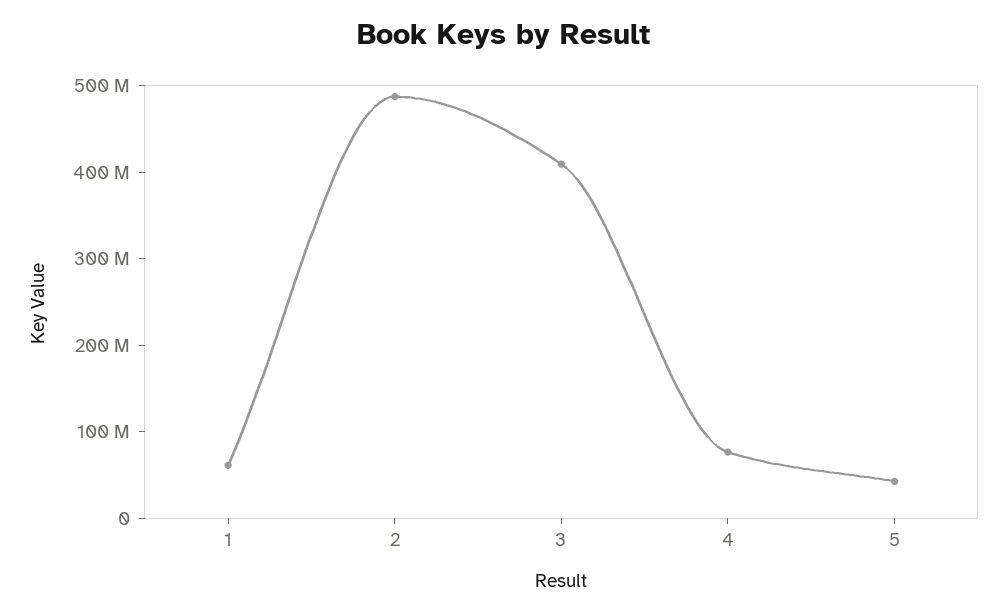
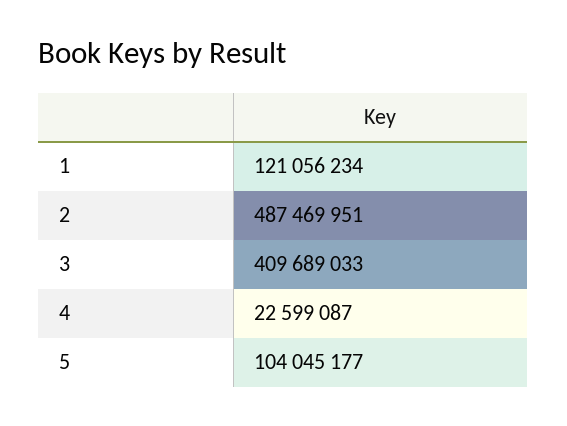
1: 60000000 -> 121056234
4: 80000000 -> 22599087
5: 40000000 -> 104045177

